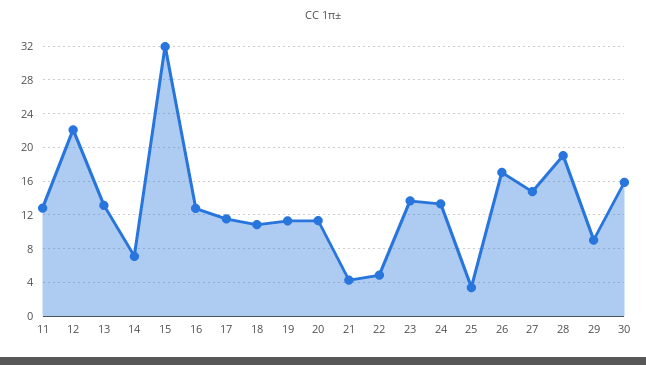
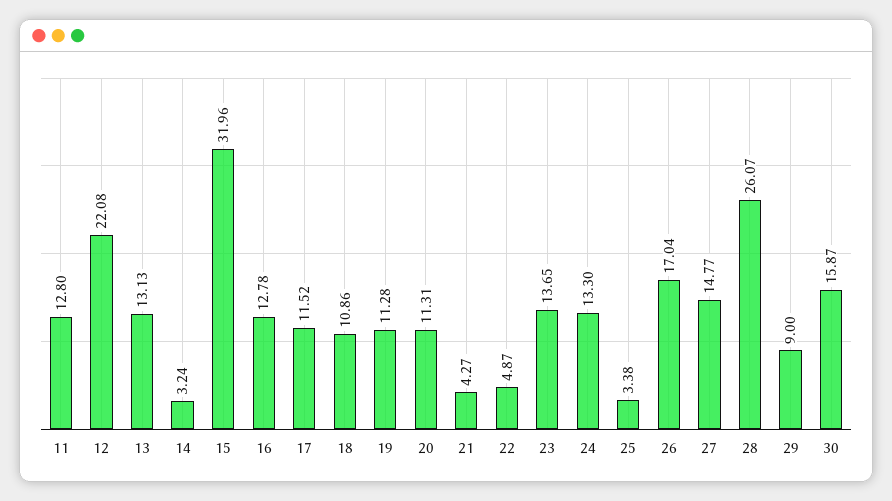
14: 7 -> 3.24
28: 19 -> 26.07

